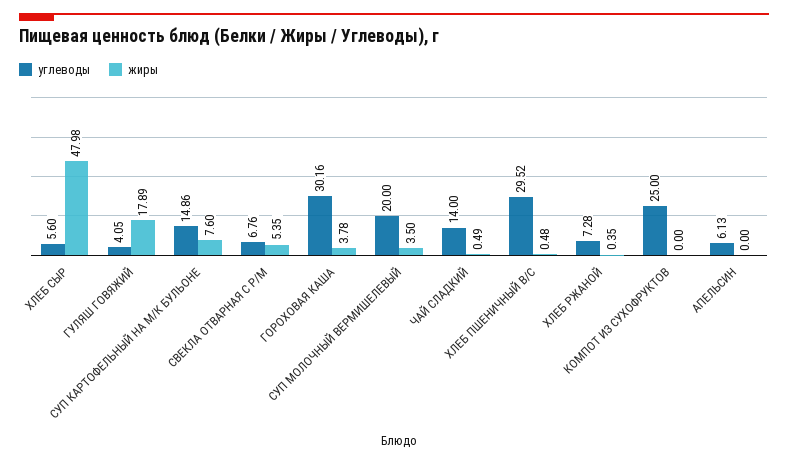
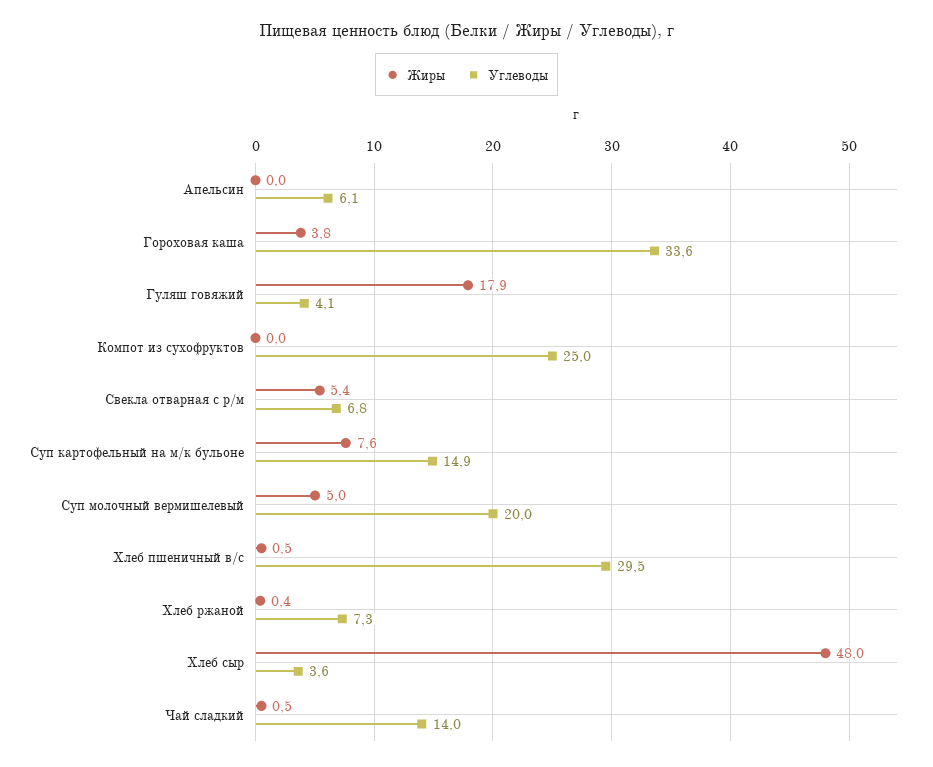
углеводы, ХЛЕБ СЫР: 5.6 -> 3.6
углеводы, ГОРОХОВАЯ КАША: 30.16 -> 33.6
жиры, СУП МОЛОЧНЫЙ ВЕРМИШЕЛЕВЫЙ: 3.5 -> 5

